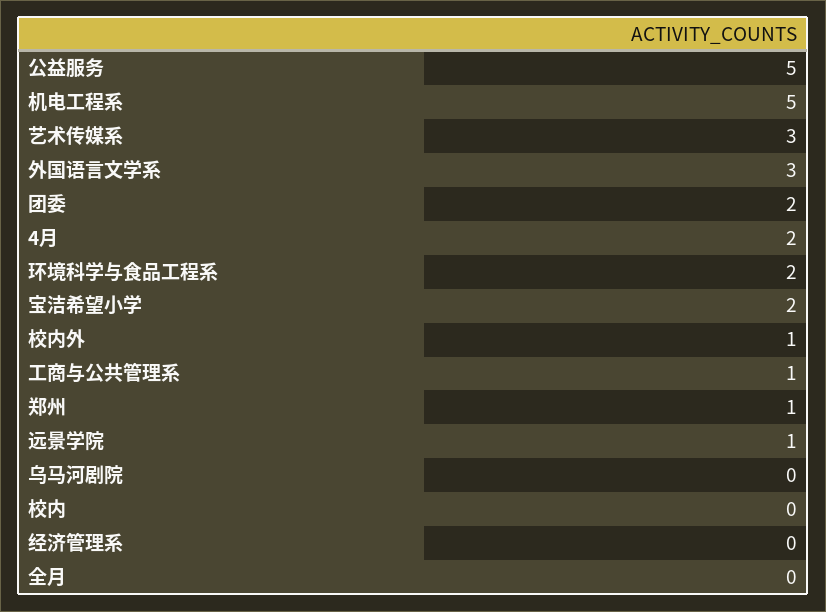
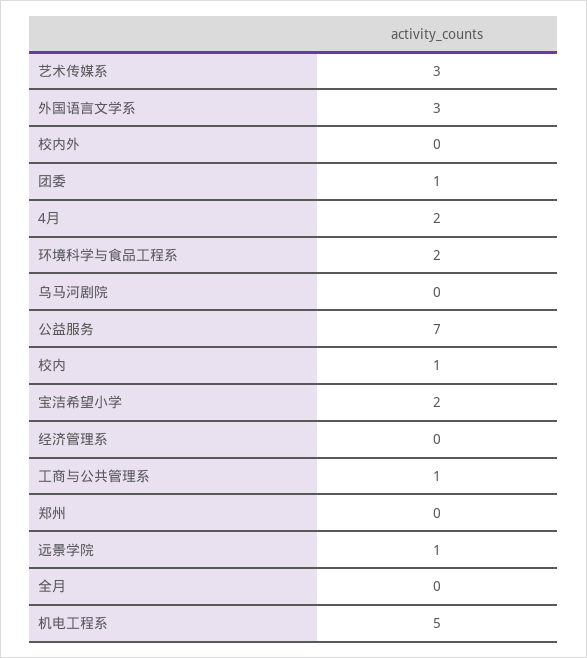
公益服务: 5 -> 7
团委: 2 -> 1
校内外: 1 -> 0
郑州: 1 -> 0
校内: 0 -> 1

